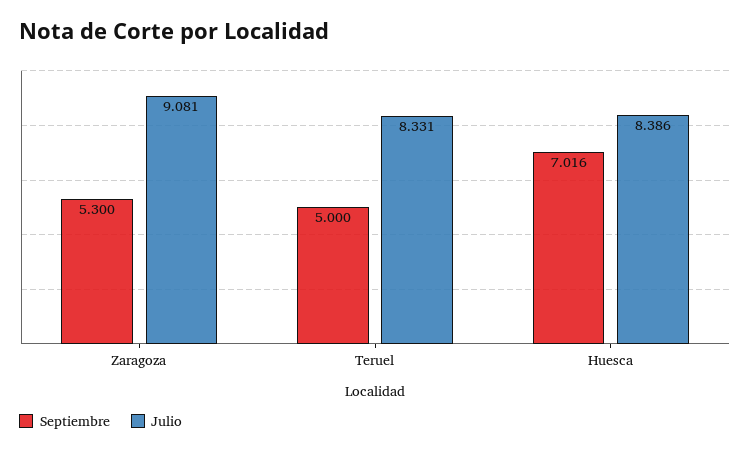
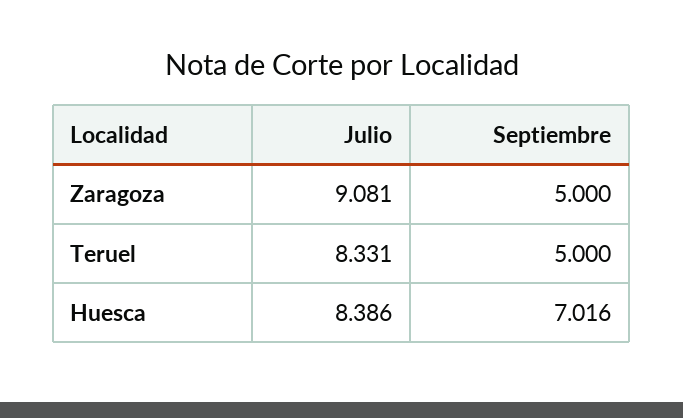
Septiembre, Zaragoza: 5.3 -> 5

